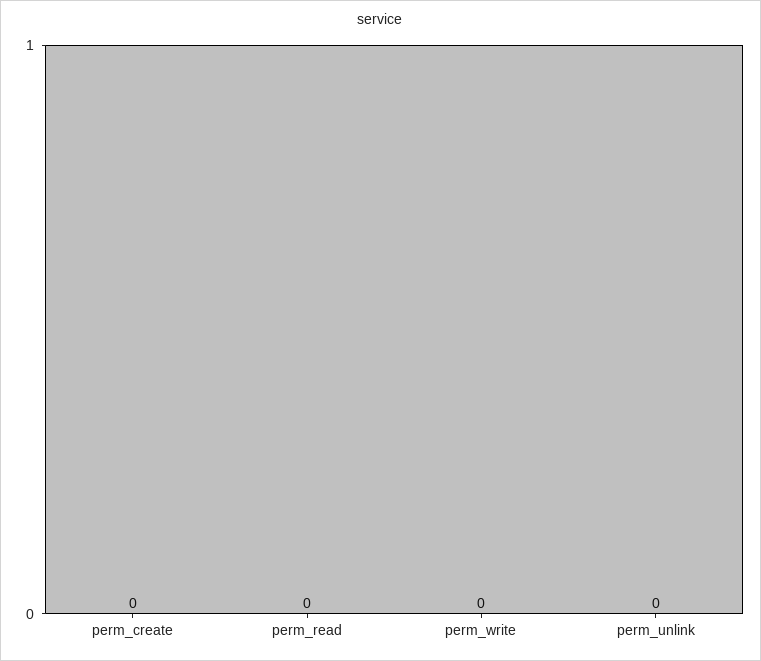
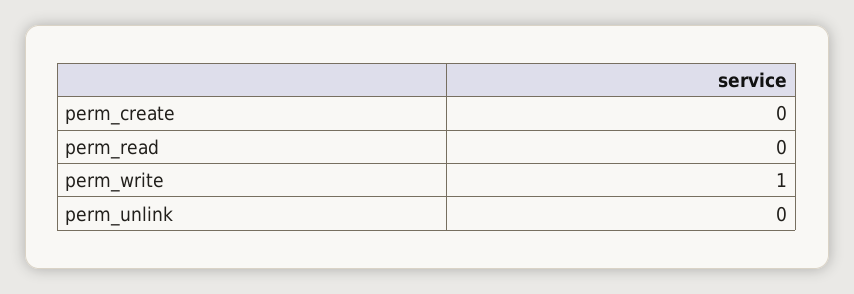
perm_write: 0 -> 1

